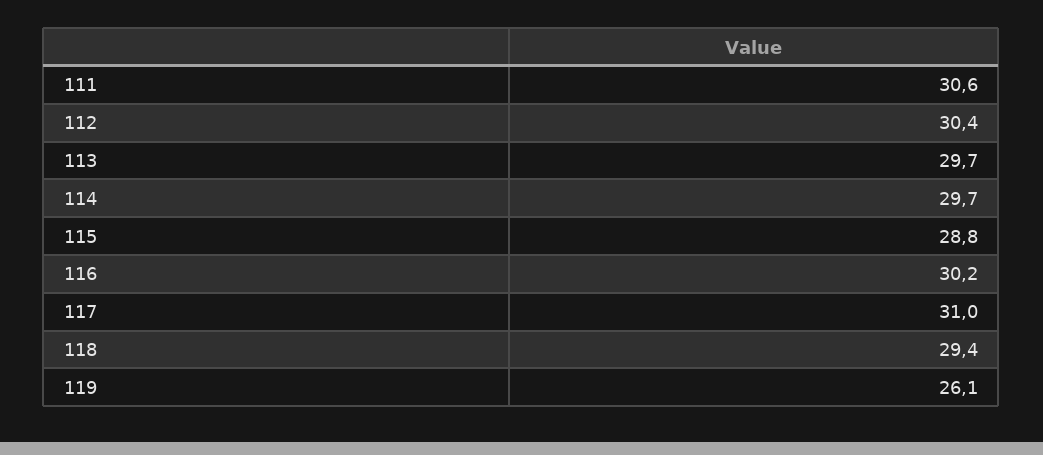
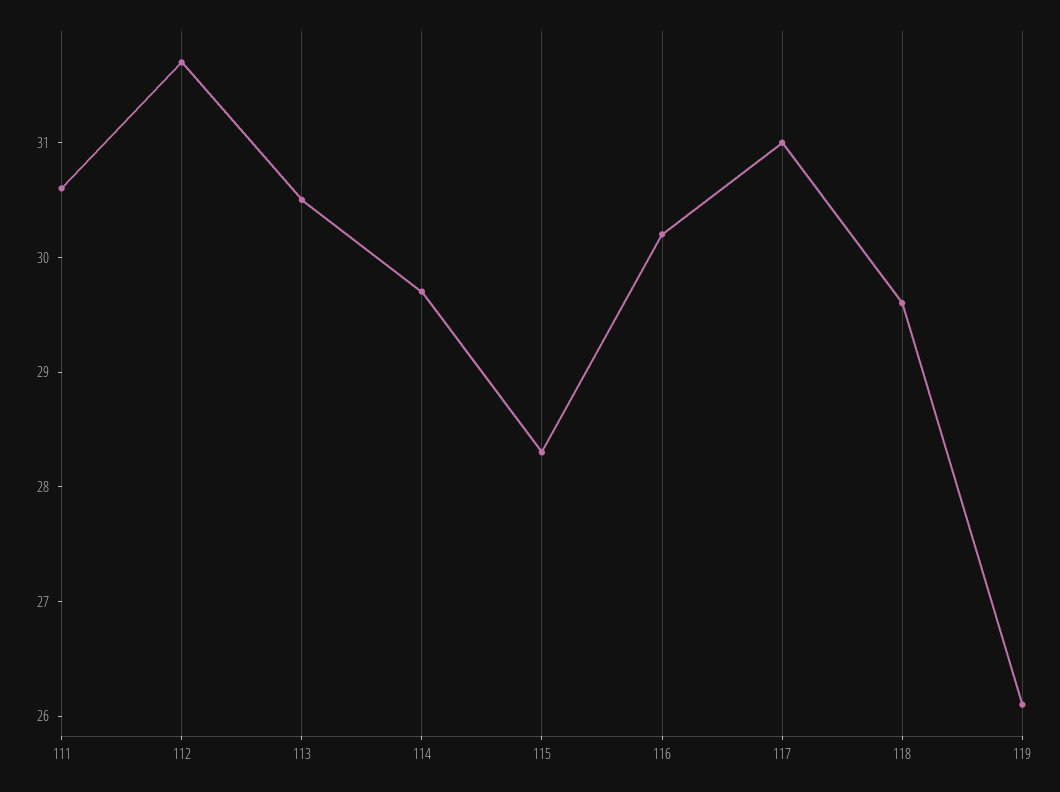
112: 30.4 -> 31.7
113: 29.7 -> 30.5
115: 28.8 -> 28.3
118: 29.4 -> 29.6

